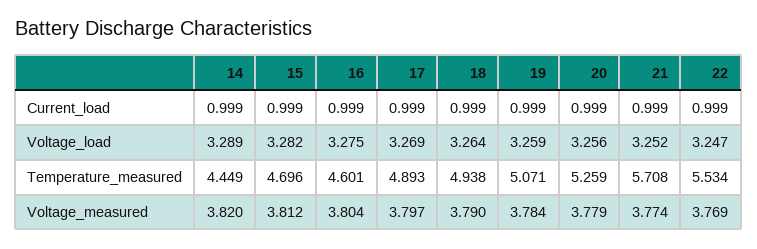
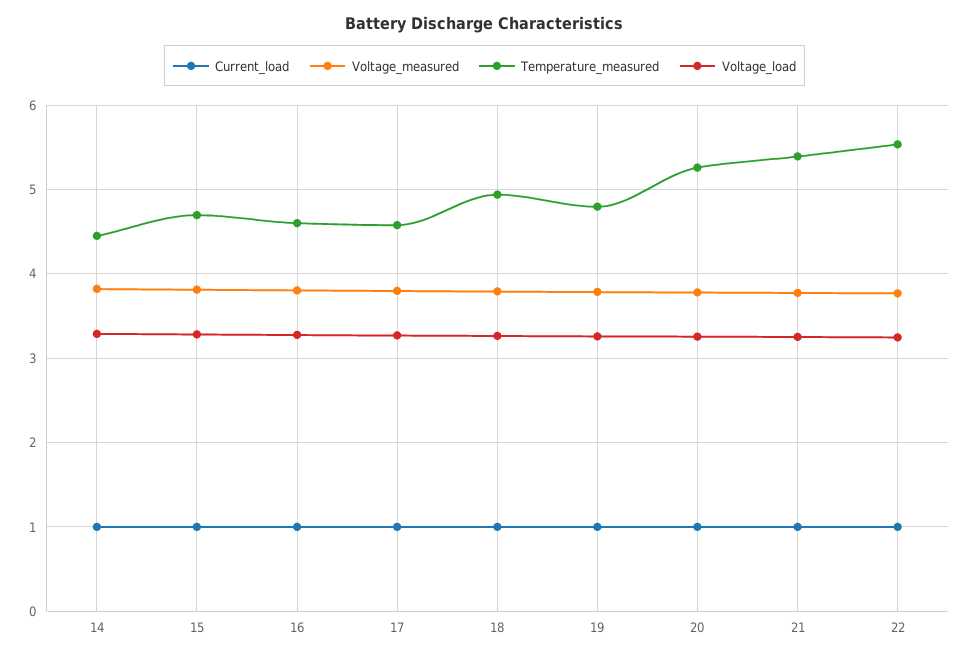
Temperature_measured, 17: 4.893 -> 4.6
Temperature_measured, 19: 5.071 -> 4.8
Temperature_measured, 21: 5.708 -> 5.4

